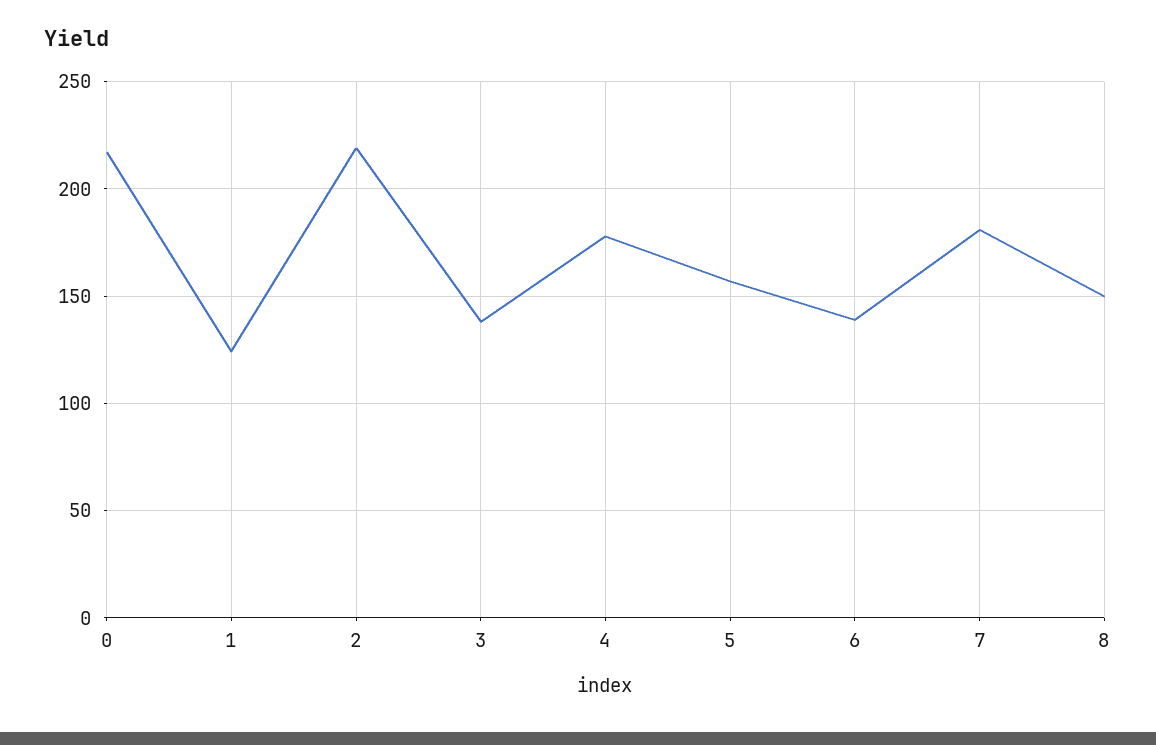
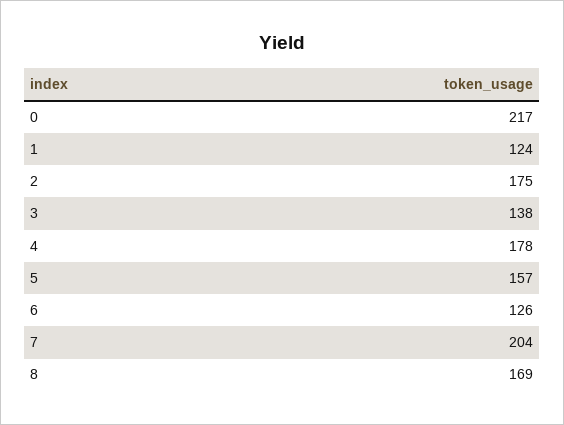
2: 220 -> 175
6: 140 -> 126
7: 180 -> 204
8: 150 -> 169

